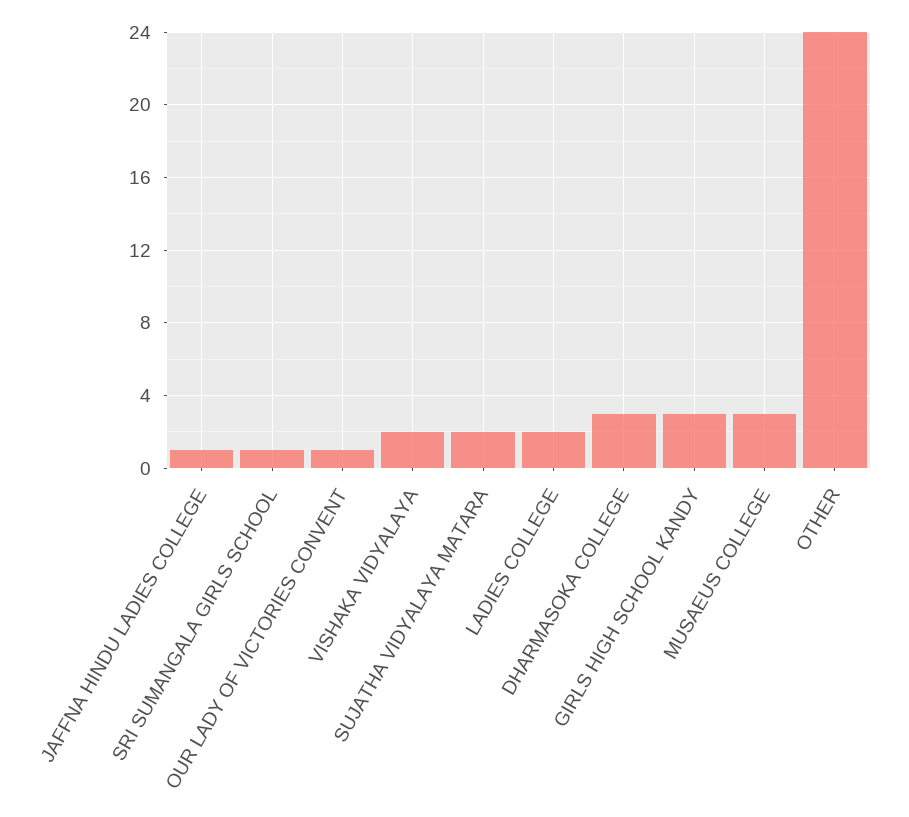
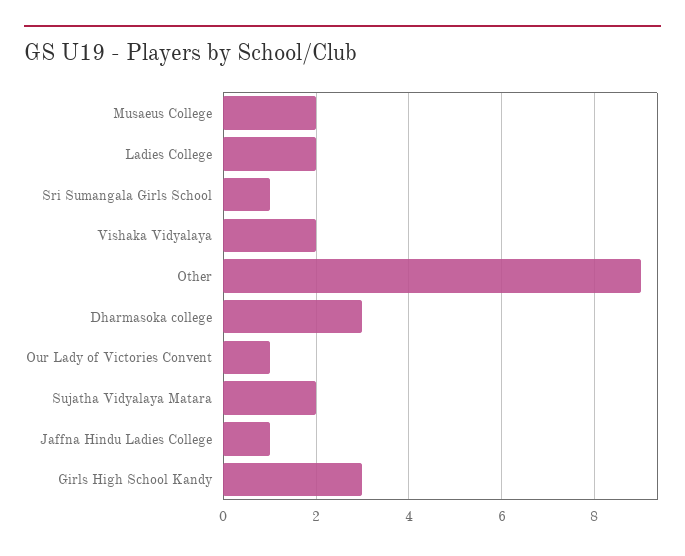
MUSAEUS COLLEGE: 3 -> 2
OTHER: 24 -> 9

